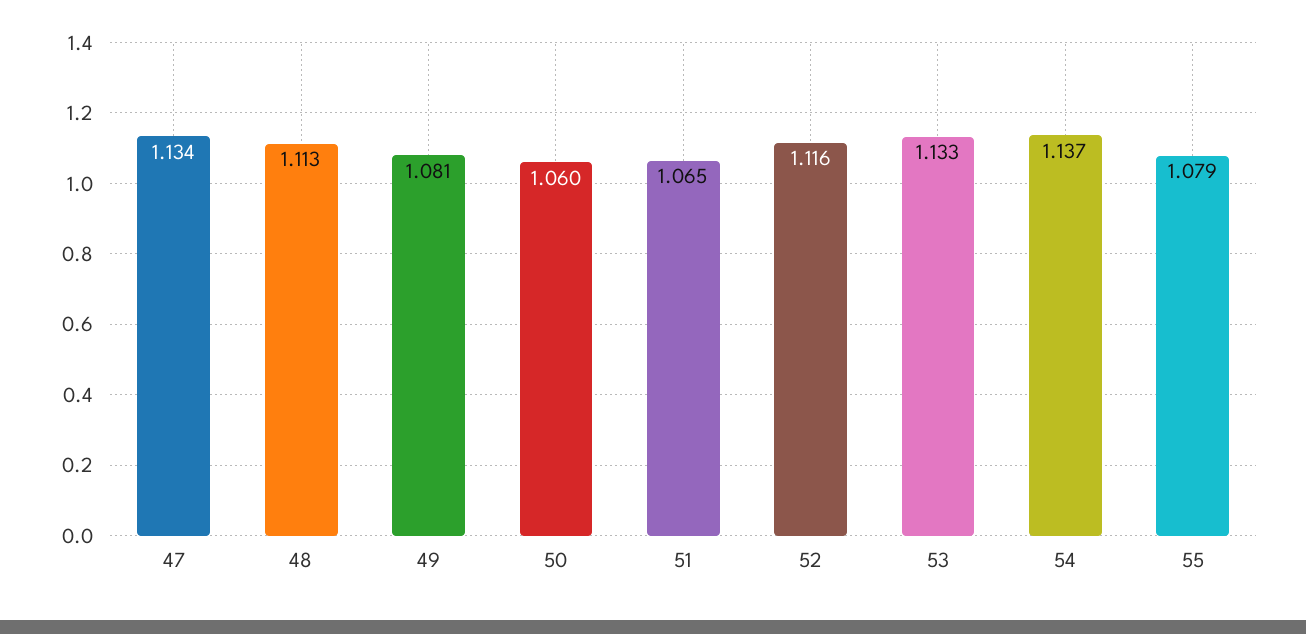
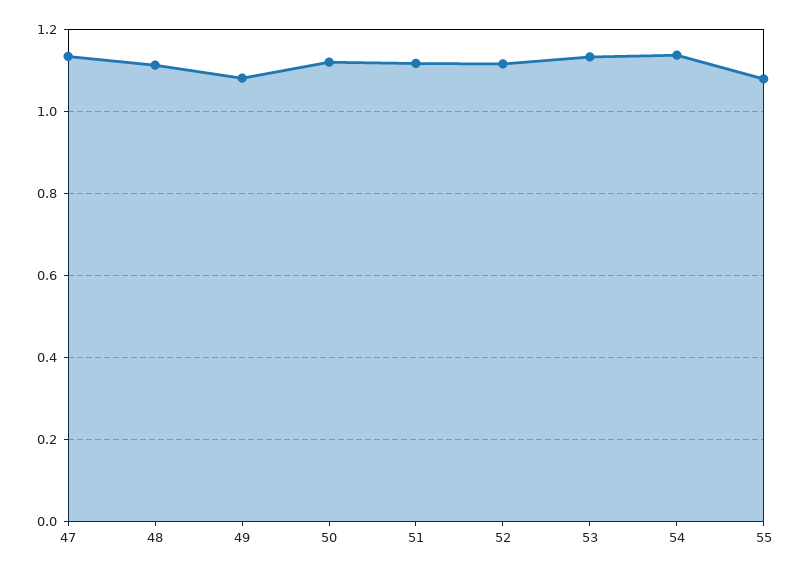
50: 1.06 -> 1.12
51: 1.065 -> 1.12

